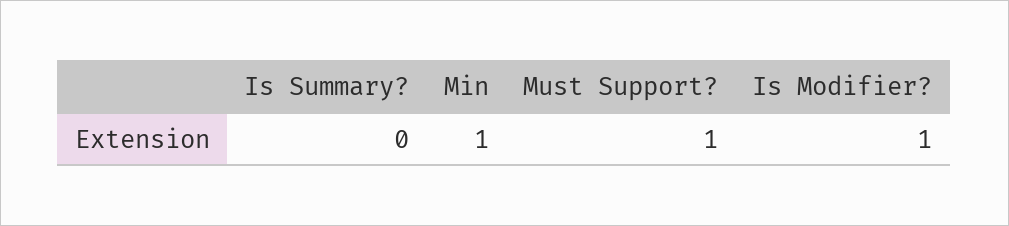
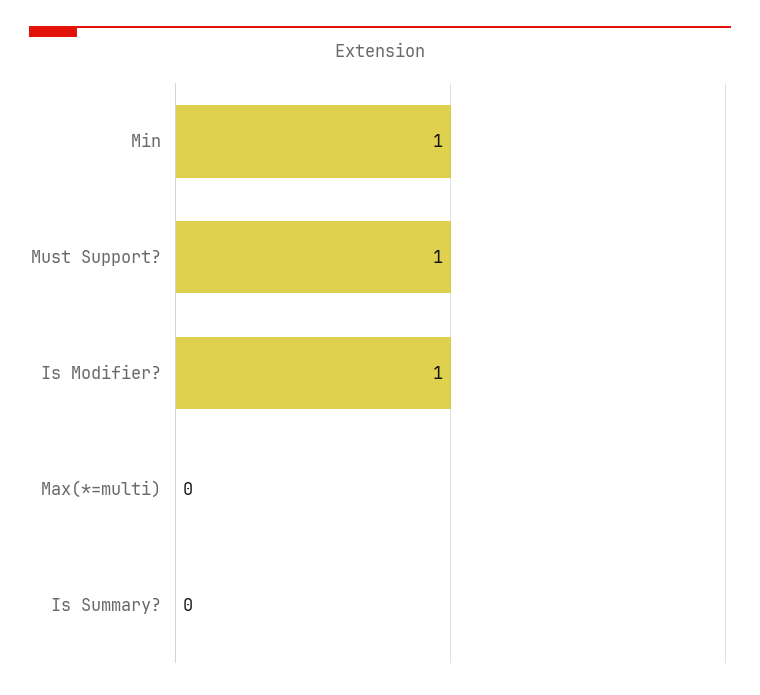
Max(*=multi): none -> 0

